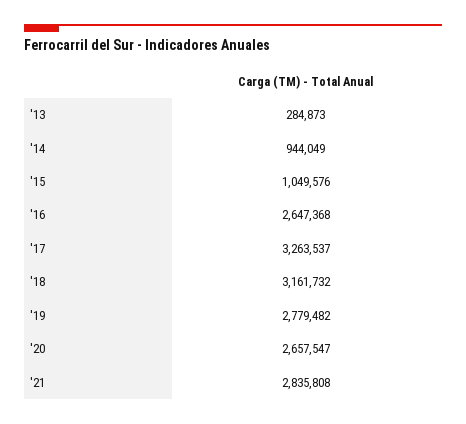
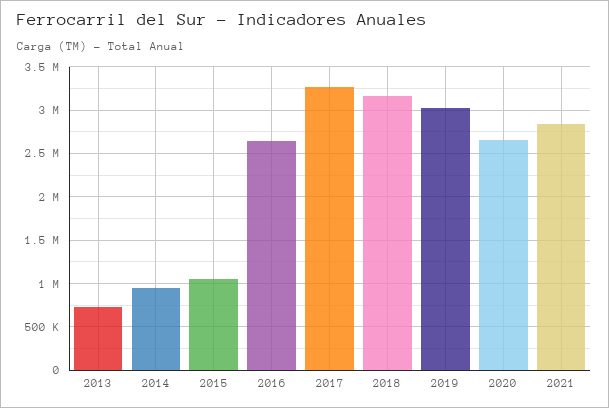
'13: 284873 -> 700000
'19: 2779482 -> 3000000

